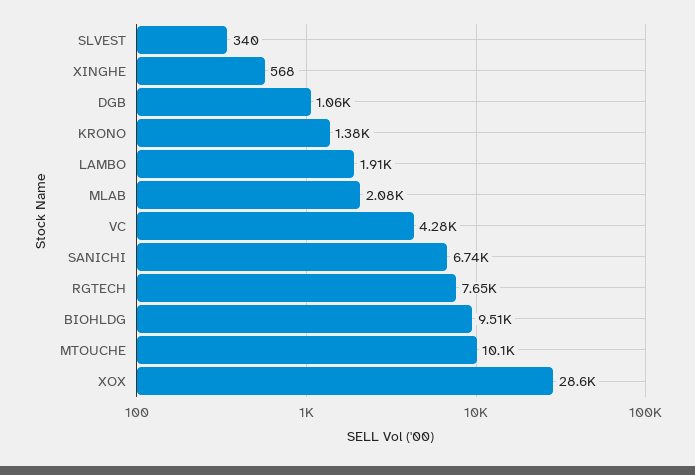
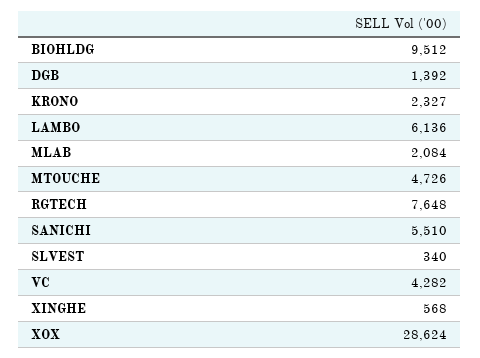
DGB: 1060 -> 1392
KRONO: 1380 -> 2327
LAMBO: 1910 -> 6136
SANICHI: 6740 -> 5510
MTOUCHE: 10100 -> 4726

